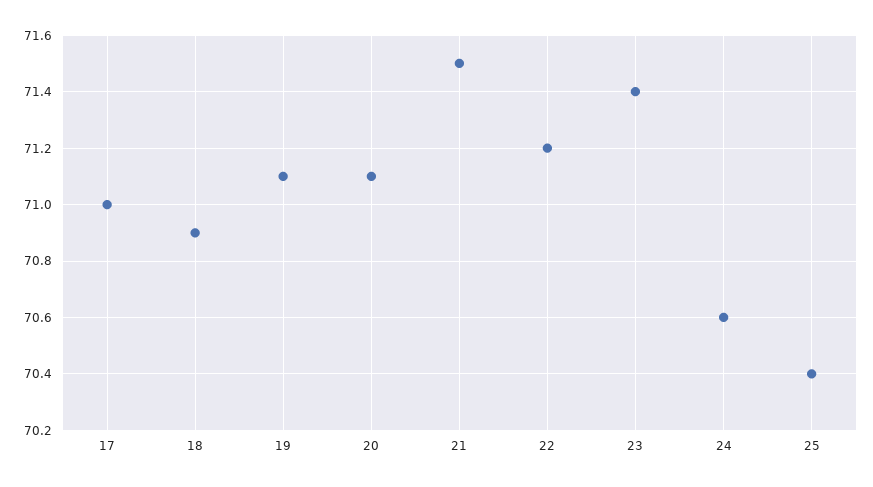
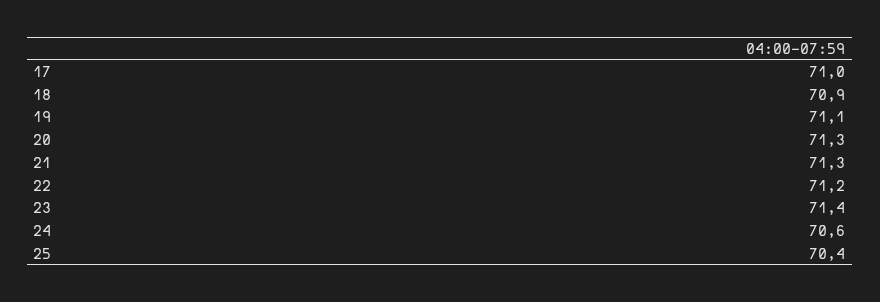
20: 71.1 -> 71.3
21: 71.5 -> 71.3

